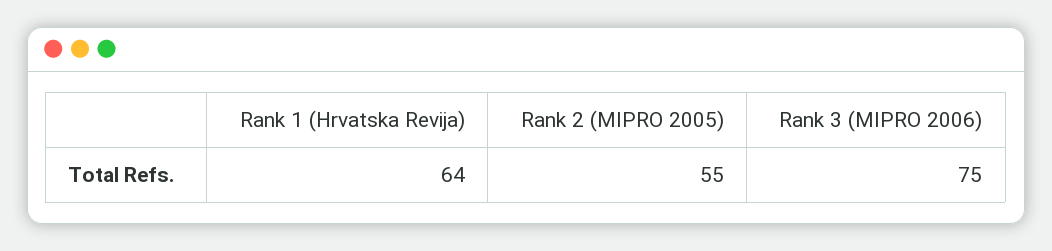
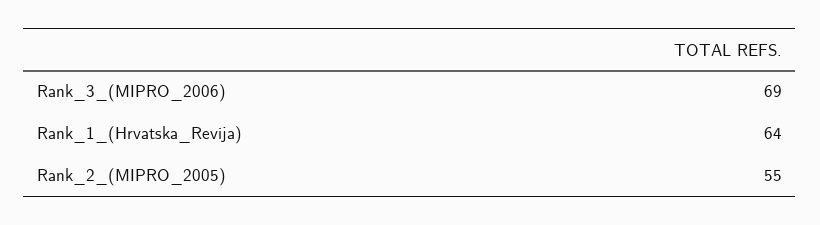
Rank 3 (MIPRO 2006): 75 -> 69

